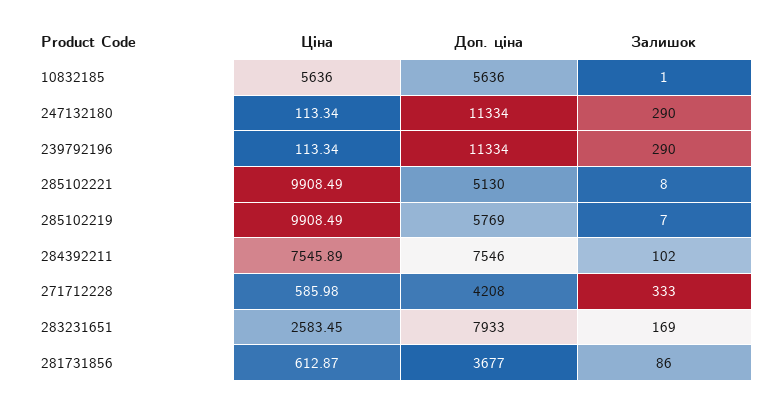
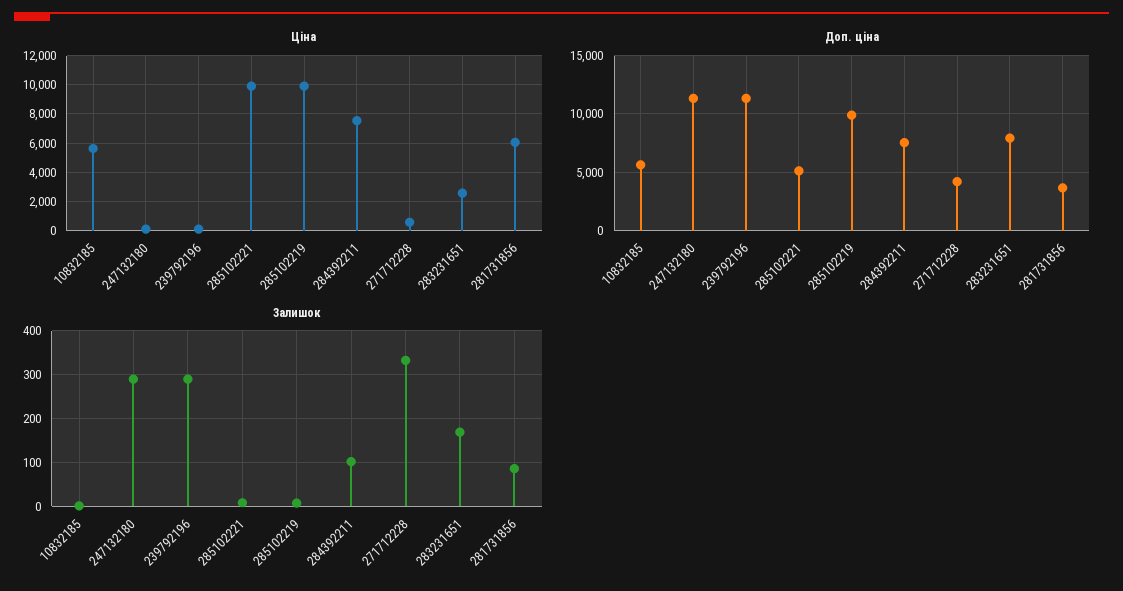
Доп. ціна, 285102219: 5769 -> 10000
Ціна, 281731856: 612.87 -> 6000

